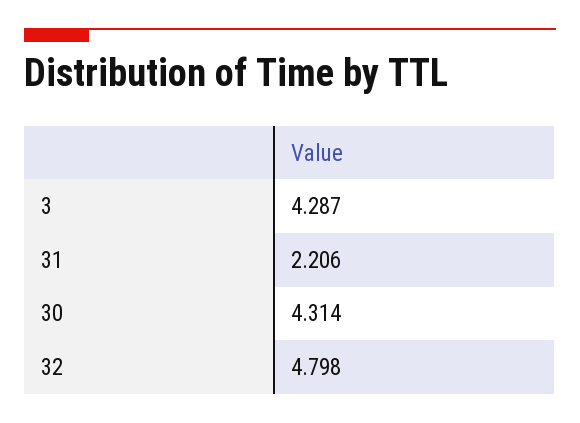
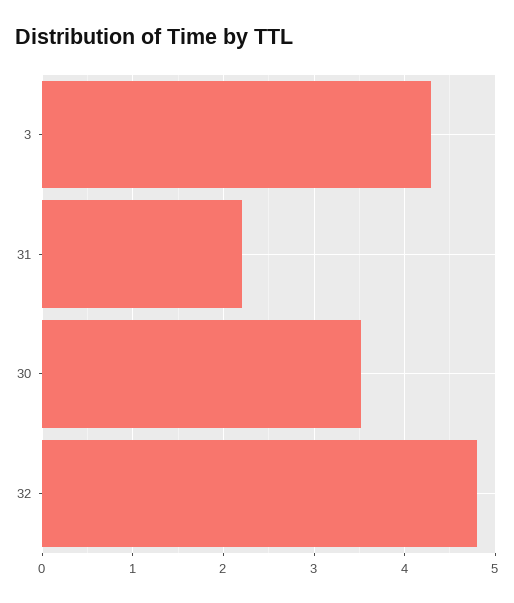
30: 4.314 -> 3.5

